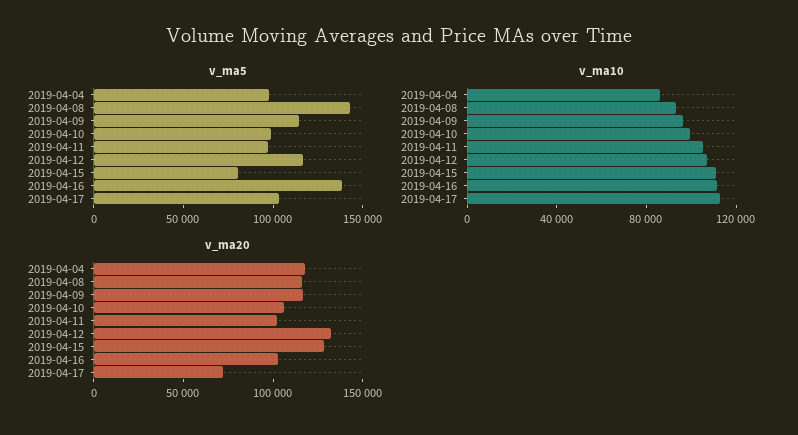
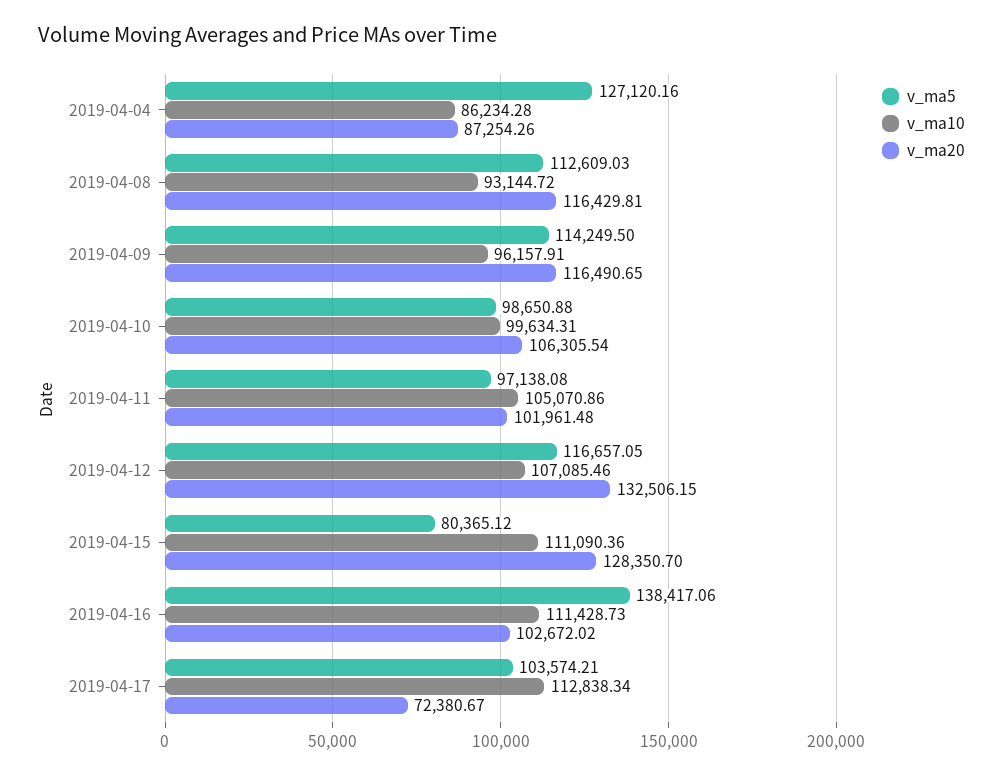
v_ma5, 2019-04-04: 100000 -> 127120.16
v_ma5, 2019-04-08: 140000 -> 112609.03
v_ma20, 2019-04-04: 120000 -> 87254.26

